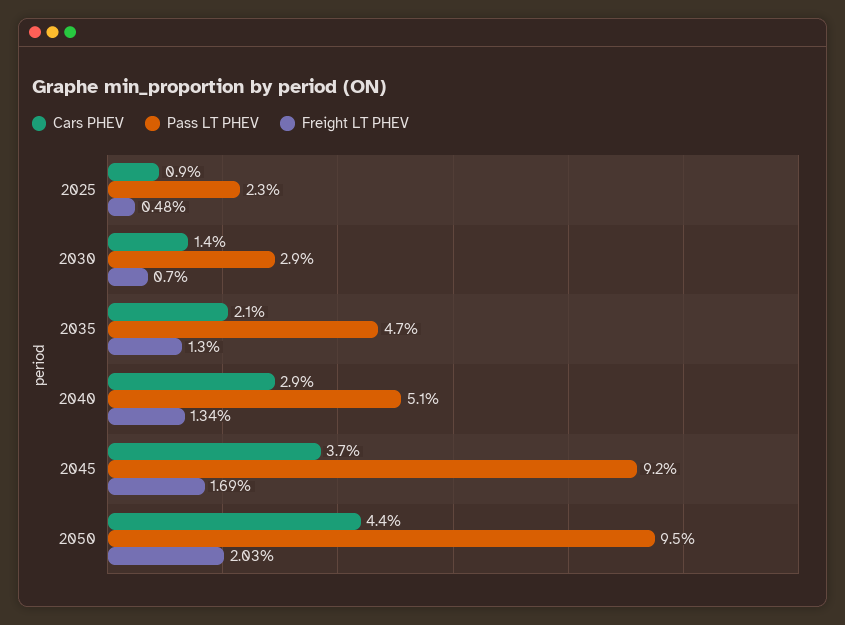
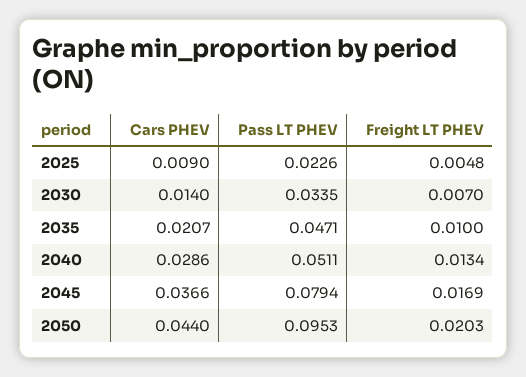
Pass LT PHEV, 2030: 0.029 -> 0.0335
Freight LT PHEV, 2035: 0.013 -> 0.01
Pass LT PHEV, 2045: 0.092 -> 0.0794

